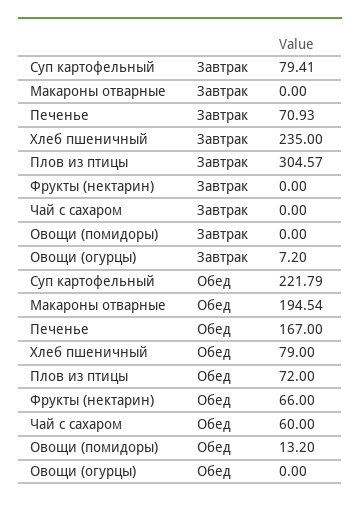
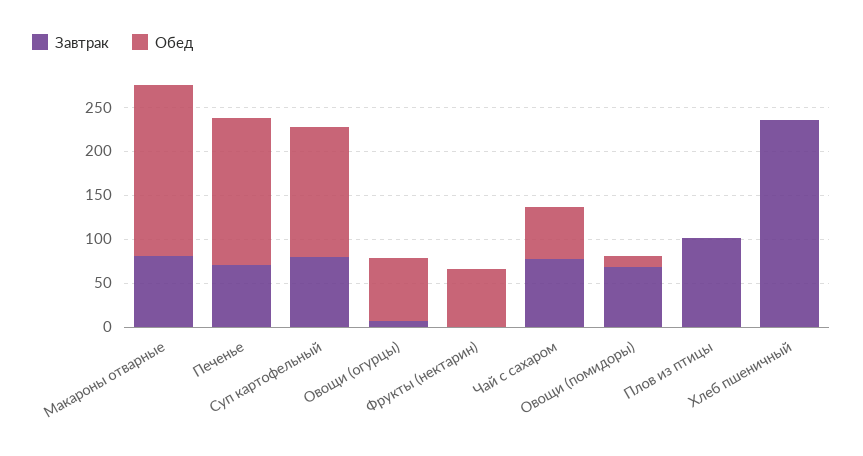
Завтрак, Макароны отварные: 0 -> 80
Завтрак, Плов из птицы: 304.57 -> 100
Завтрак, Чай с сахаром: 0 -> 80
Завтрак, Овощи (помидоры): 0 -> 70
Обед, Суп картофельный: 221.79 -> 150
Обед, Хлеб пшеничный: 79 -> 0
Обед, Плов из птицы: 72 -> 0
Обед, Овощи (огурцы): 0 -> 70

